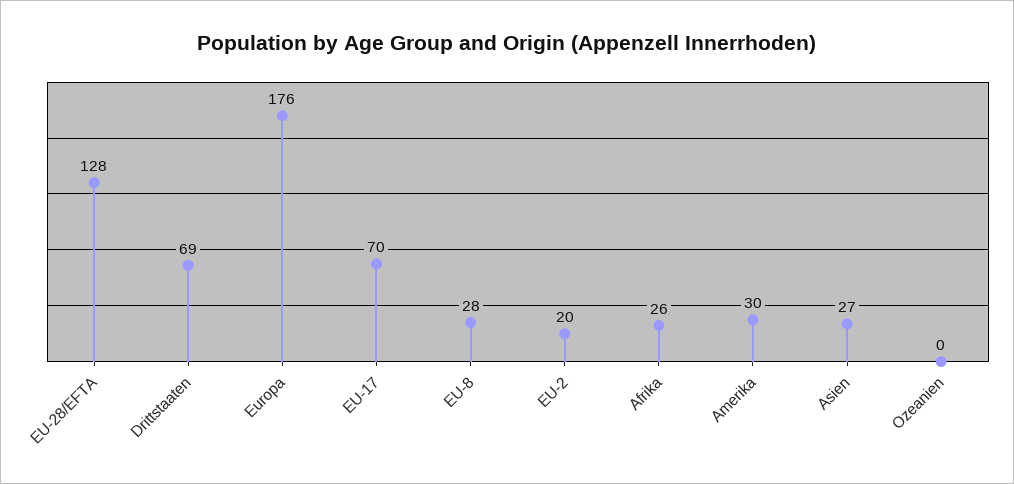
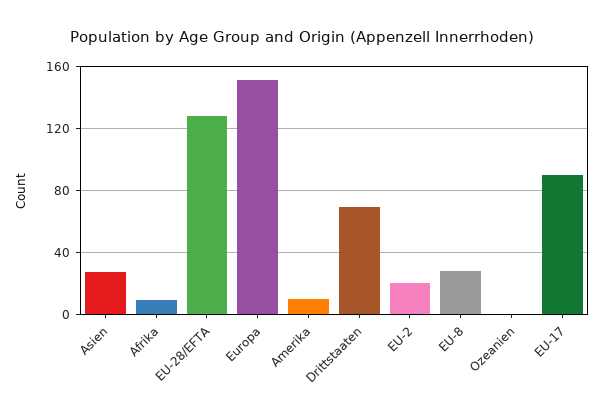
Europa: 176 -> 150
EU-17: 70 -> 90
Afrika: 26 -> 10
Amerika: 30 -> 10

